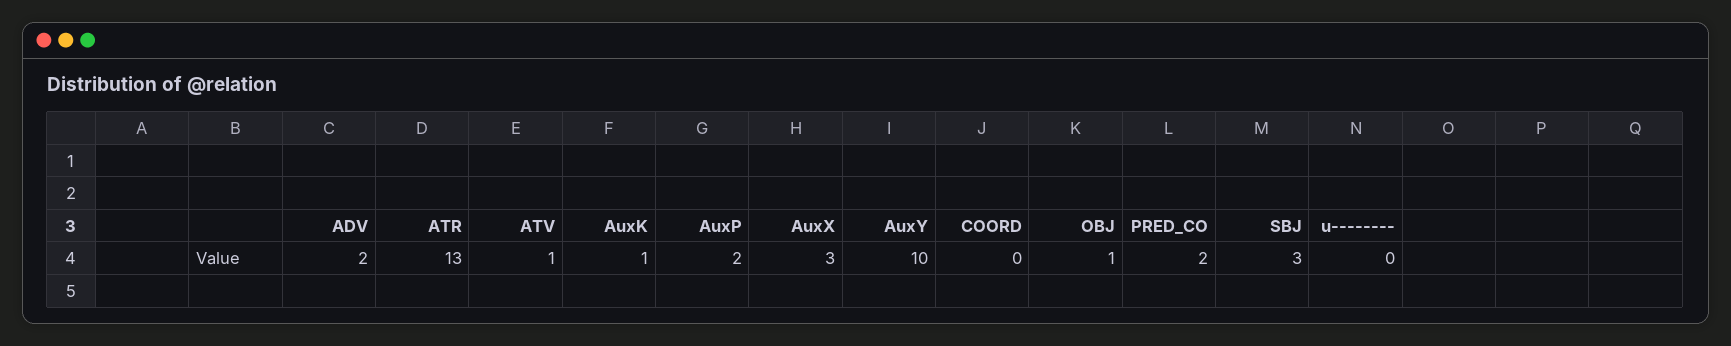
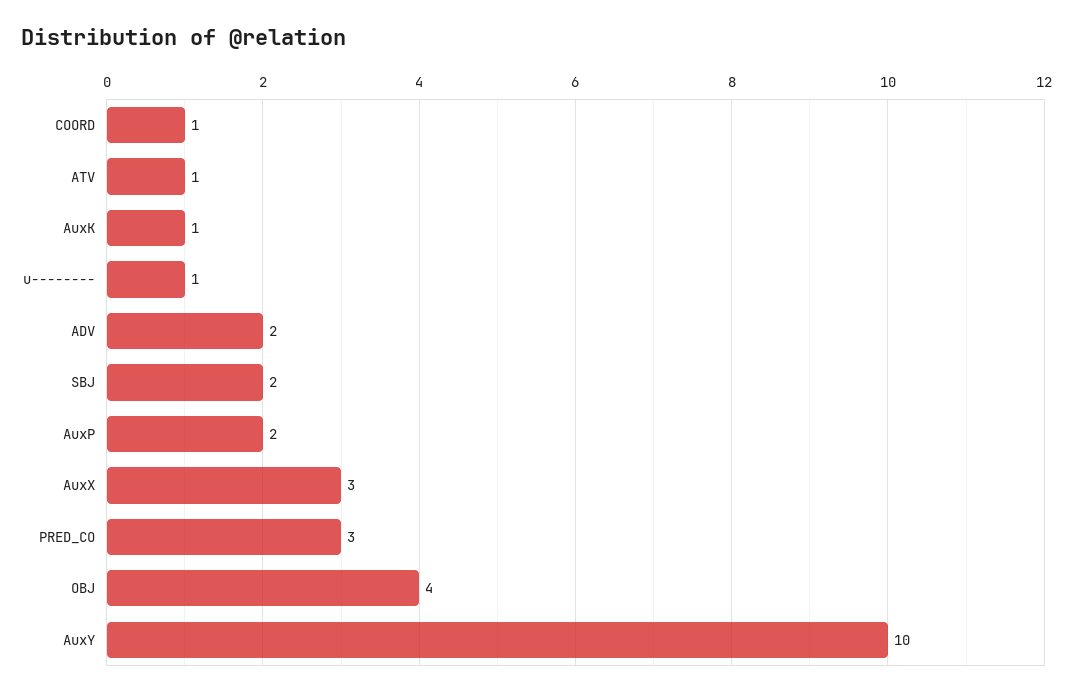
ATR: 13 -> none
COORD: 0 -> 1
OBJ: 1 -> 4
PRED_CO: 2 -> 3
SBJ: 3 -> 2
u--------: 0 -> 1

